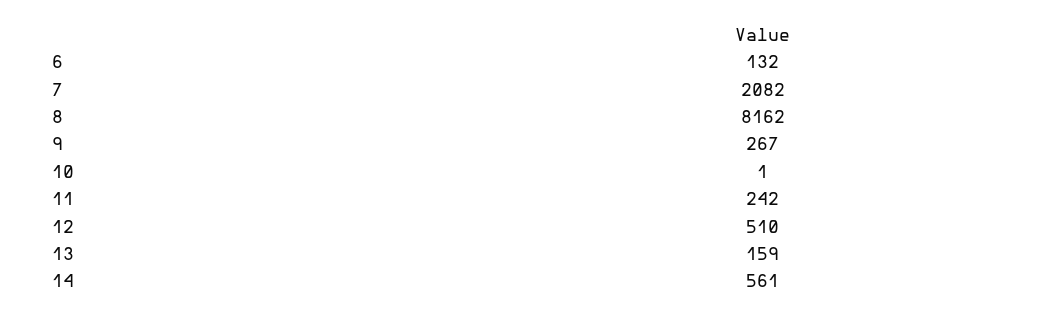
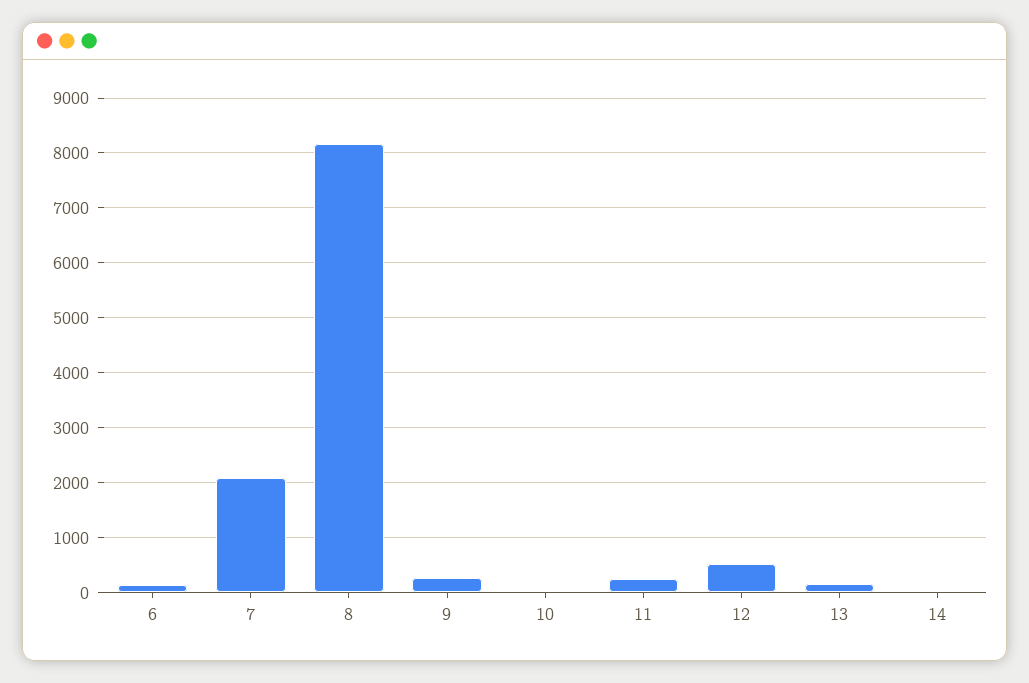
14: 561 -> 0

